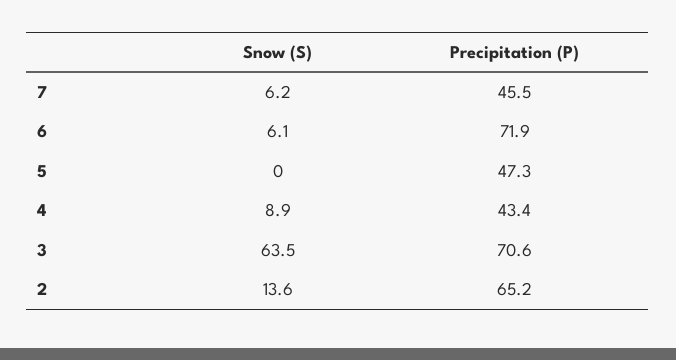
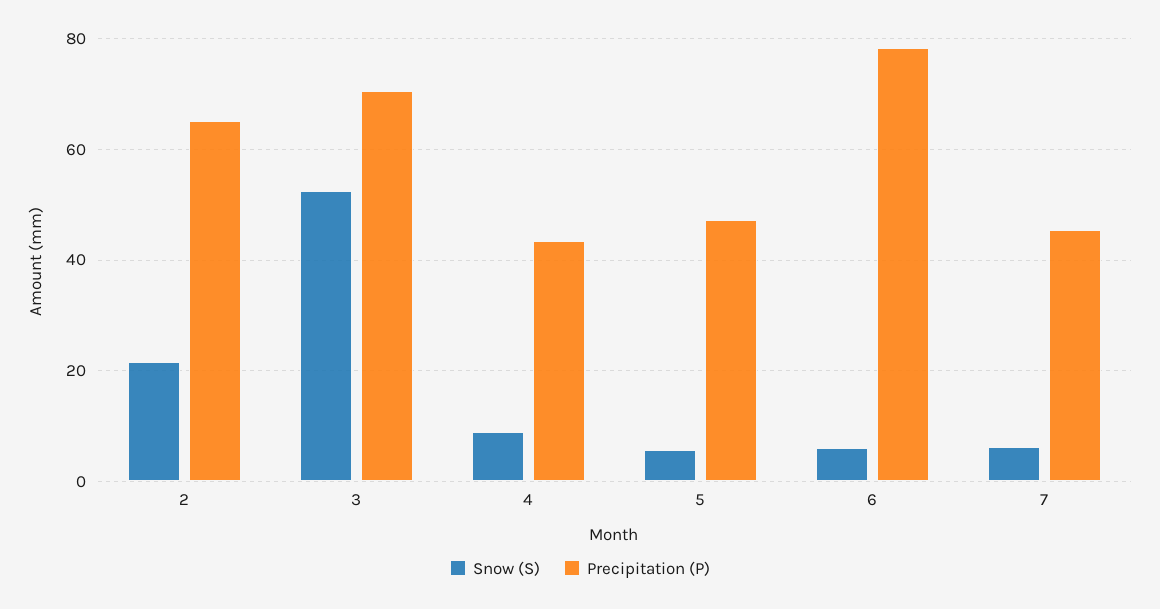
Precipitation (P), 6: 71.9 -> 78
Snow (S), 5: 0 -> 6
Snow (S), 3: 63.5 -> 52
Snow (S), 2: 13.6 -> 22

